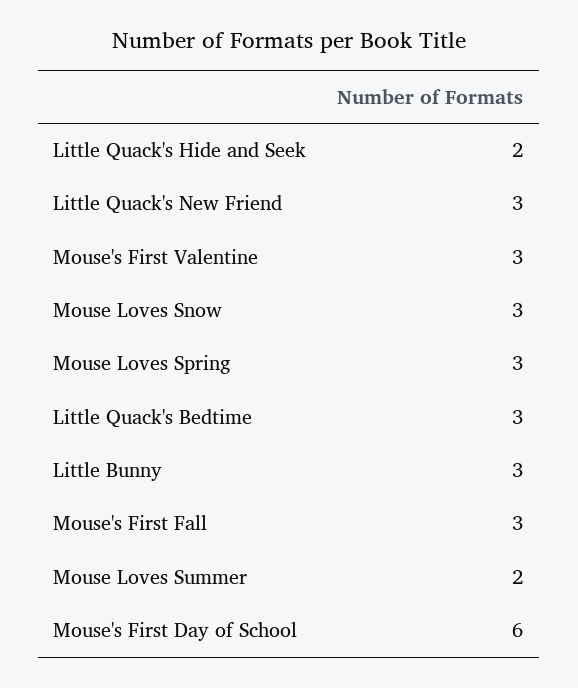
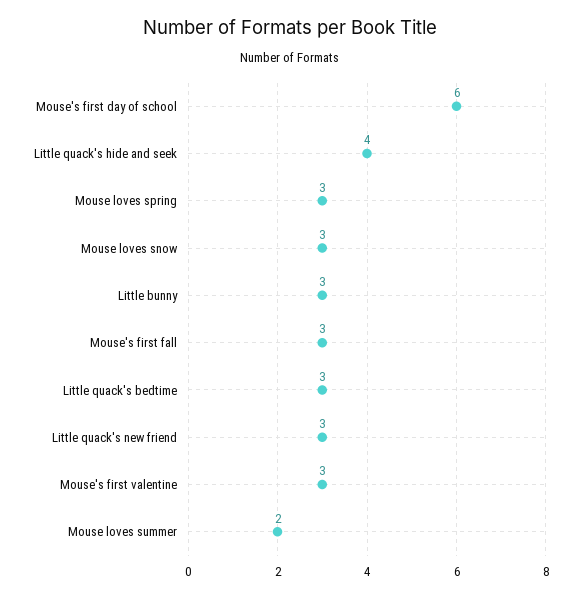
Little Quack's Hide and Seek: 2 -> 4

